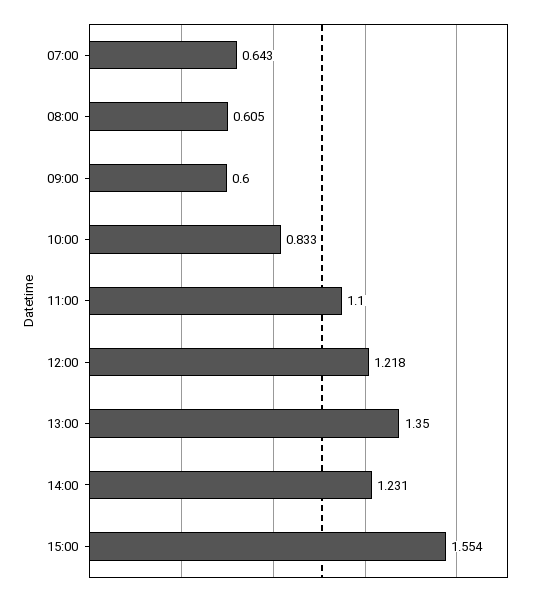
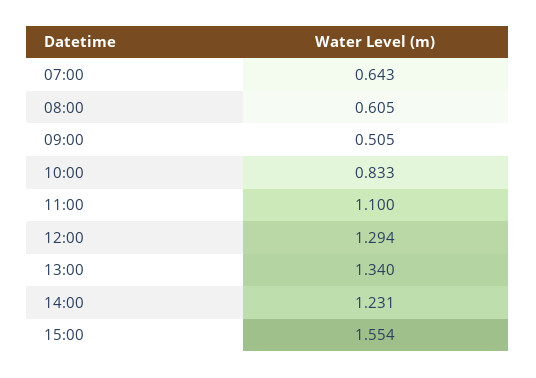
09:00: 0.6 -> 0.505
12:00: 1.218 -> 1.294
13:00: 1.35 -> 1.34

